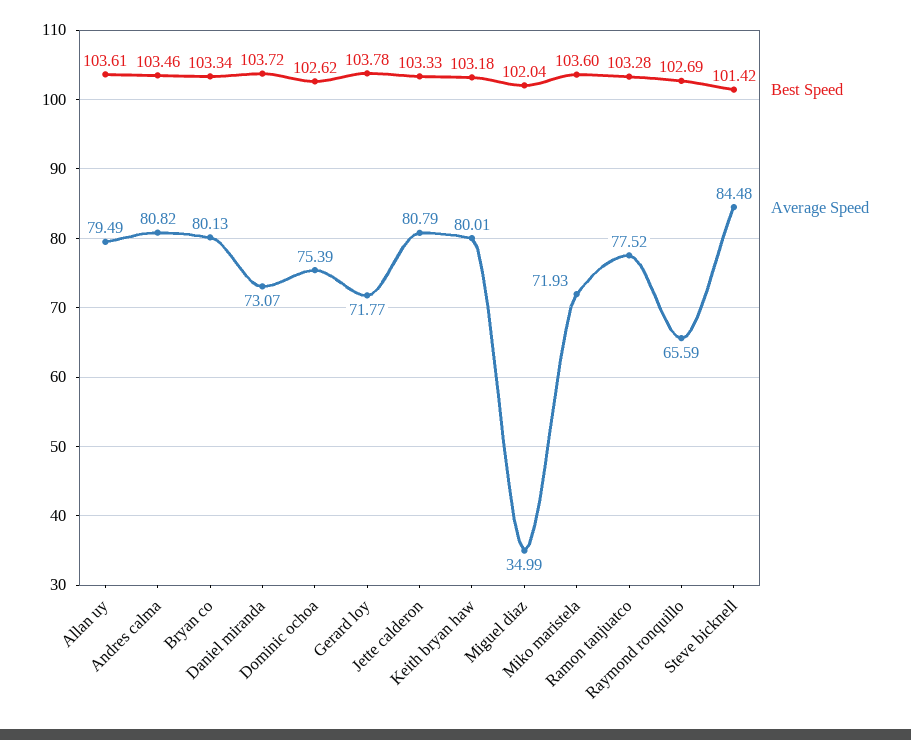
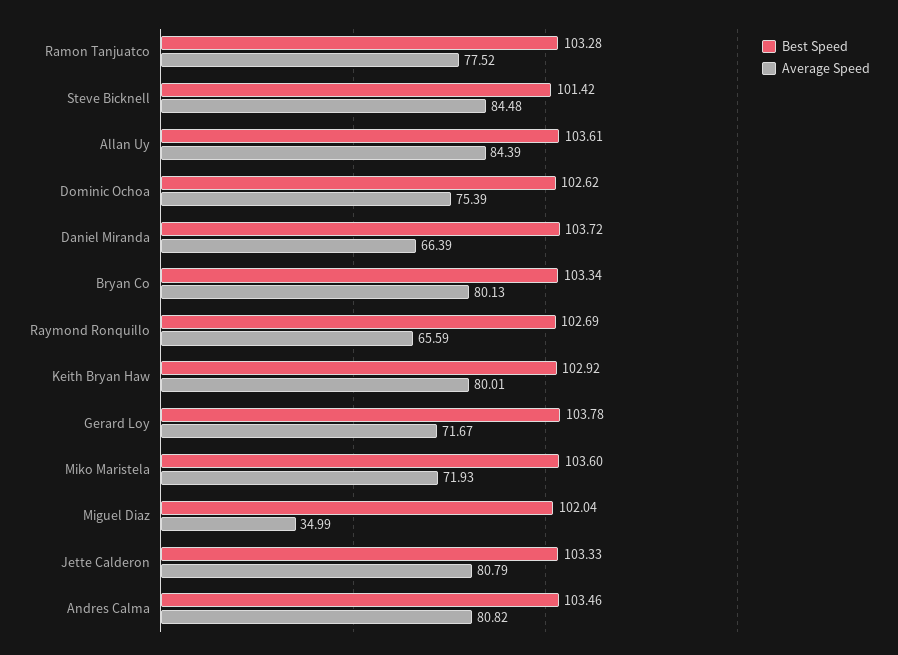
Average Speed, Allan uy: 79.49 -> 84.39
Average Speed, Daniel miranda: 73.07 -> 66.39
Average Speed, Gerard loy: 71.77 -> 71.67
Best Speed, Keith bryan haw: 103.18 -> 102.92

